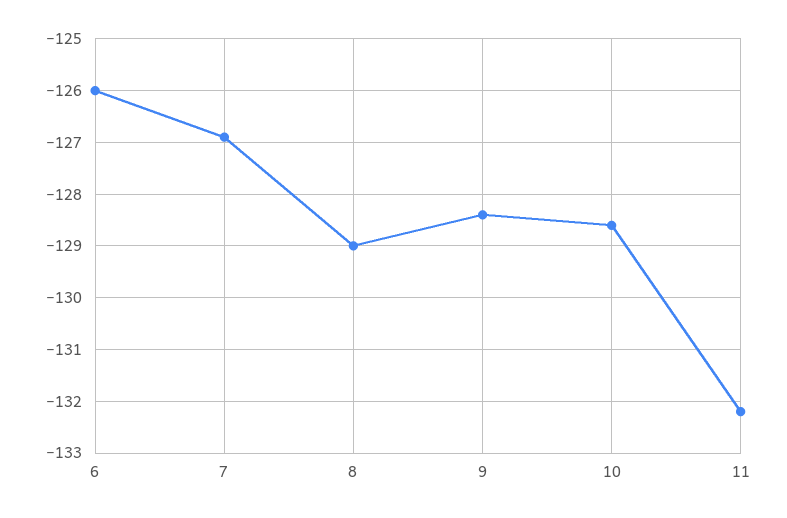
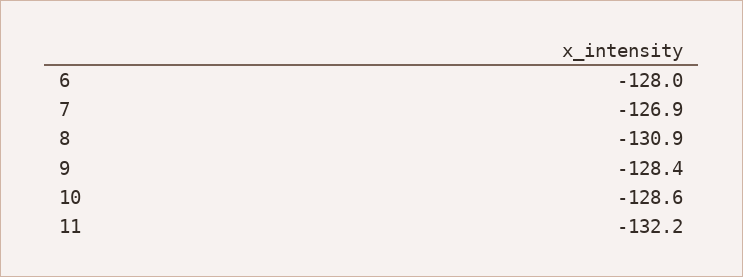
6: -126 -> -128
8: -129 -> -130.9

